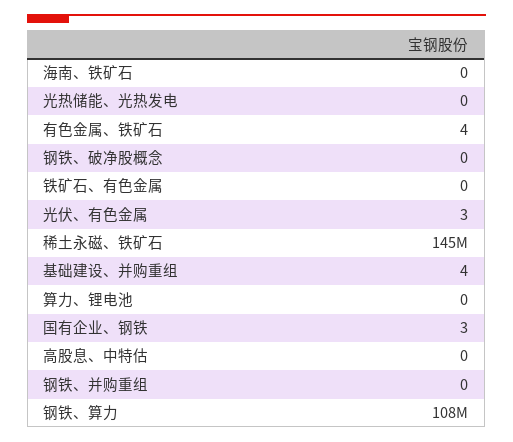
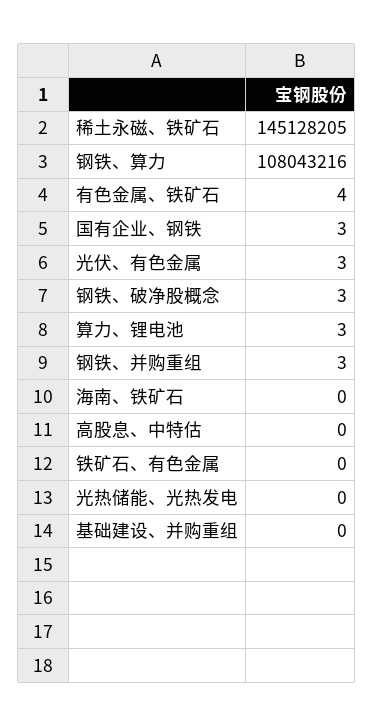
钢铁、破净股概念: 0 -> 3
基础建设、并购重组: 4 -> 0
算力、锂电池: 0 -> 3
钢铁、并购重组: 0 -> 3

